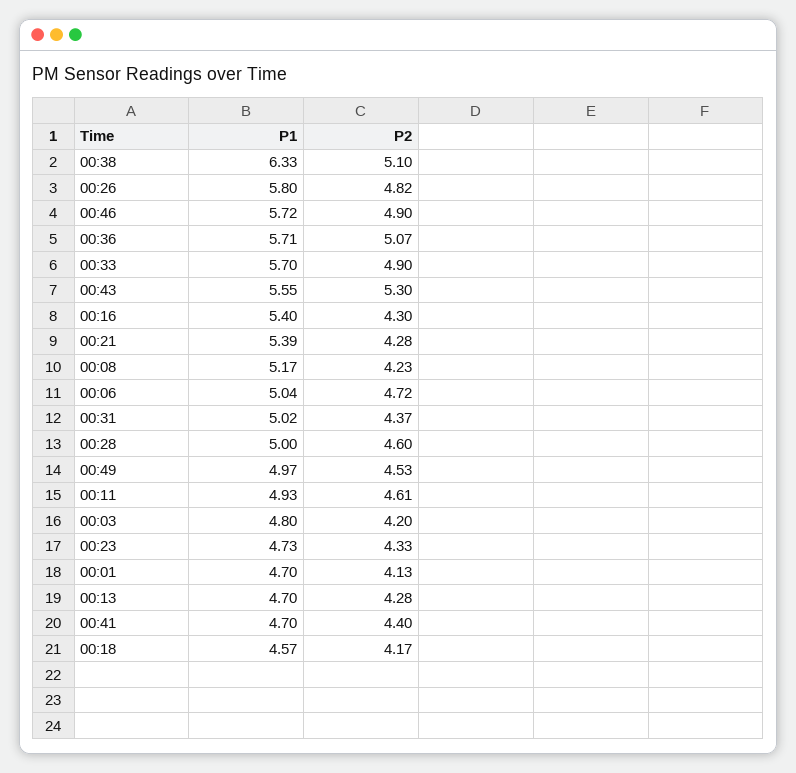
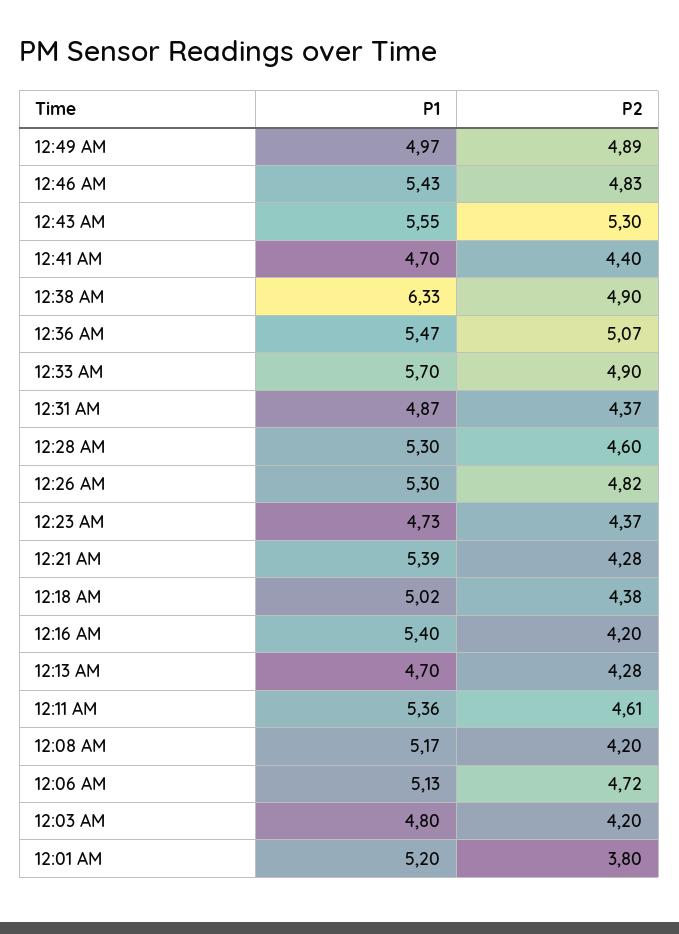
P2, 00:38: 5.1 -> 4.9
P1, 00:26: 5.8 -> 5.3
P1, 00:46: 5.72 -> 5.43
P2, 00:46: 4.9 -> 4.83
P1, 00:36: 5.71 -> 5.47
P2, 00:16: 4.3 -> 4.2
P2, 00:08: 4.23 -> 4.2
P1, 00:06: 5.04 -> 5.13
P1, 00:31: 5.02 -> 4.87
P1, 00:28: 5 -> 5.3
P2, 00:49: 4.53 -> 4.89
P1, 00:11: 4.93 -> 5.36
P2, 00:23: 4.33 -> 4.37
P1, 00:01: 4.7 -> 5.2
P2, 00:01: 4.13 -> 3.8
P1, 00:18: 4.57 -> 5.02
P2, 00:18: 4.17 -> 4.38

